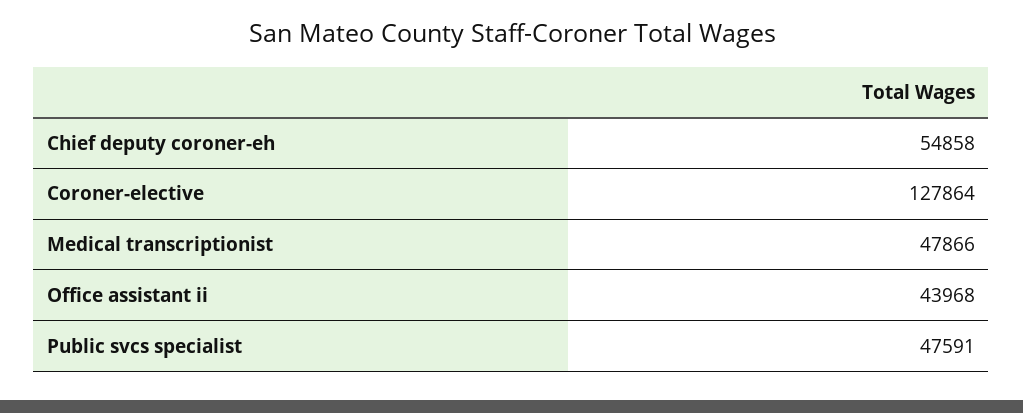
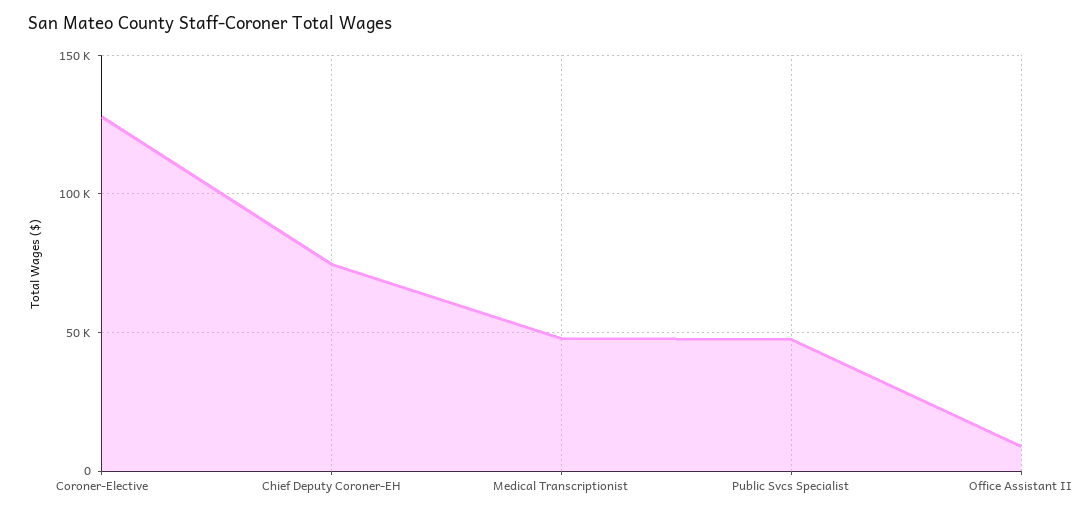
Chief deputy coroner-eh: 54858 -> 75000
Office assistant ii: 43968 -> 10000

